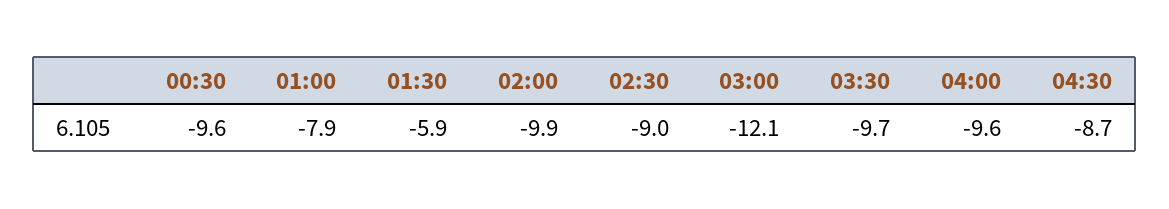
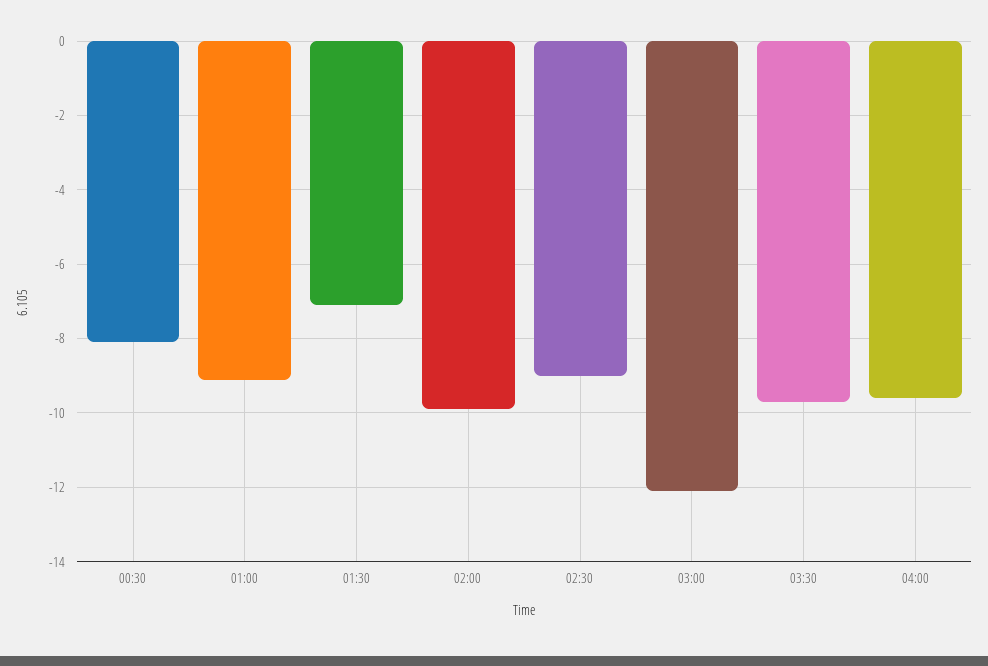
00:30: -9.6 -> -8
01:00: -7.9 -> -9
01:30: -5.9 -> -7
04:30: -8.7 -> none

